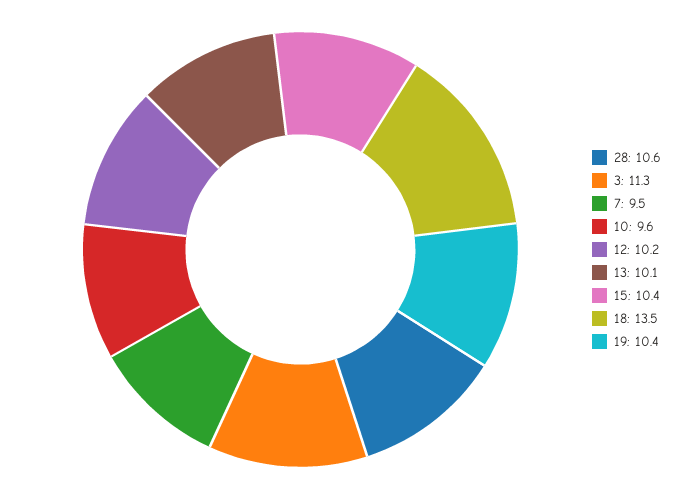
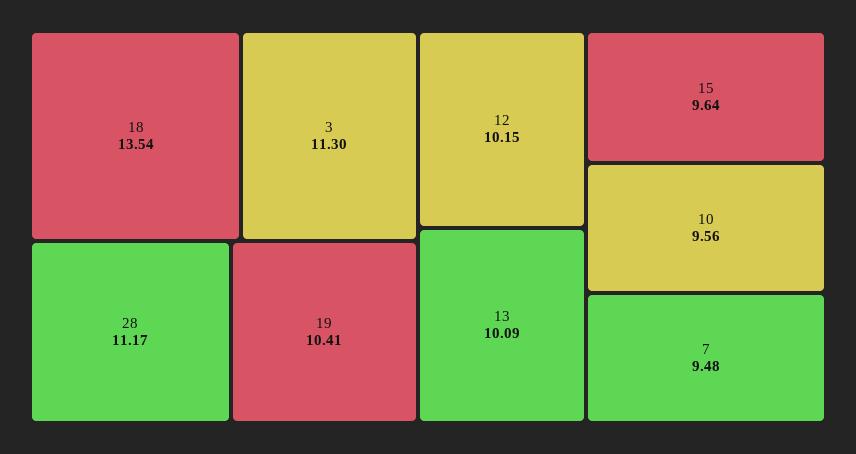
28: 10.6 -> 11.17
15: 10.4 -> 9.64

